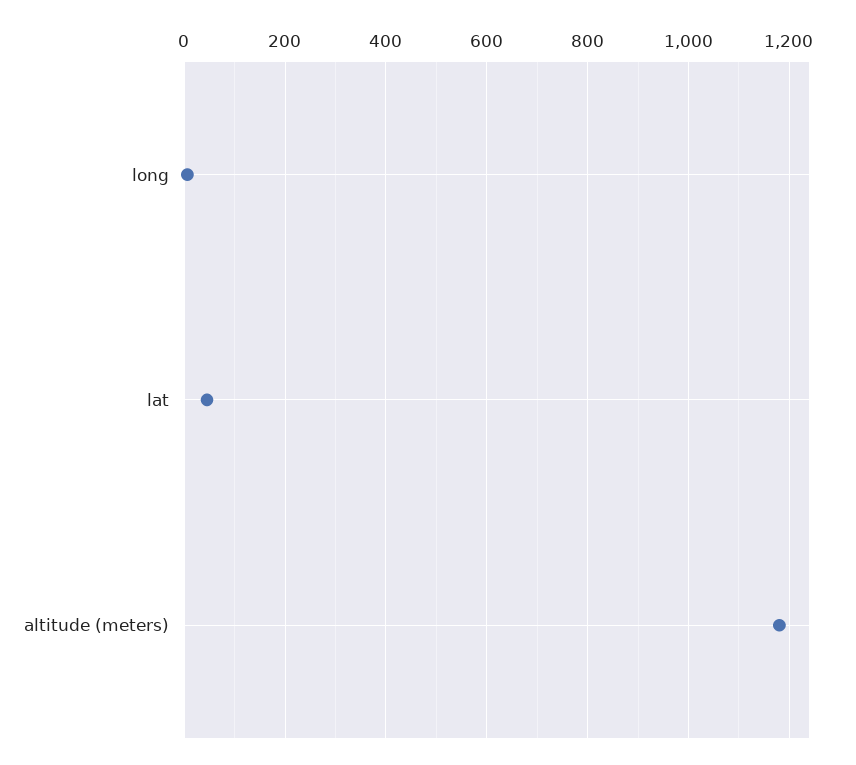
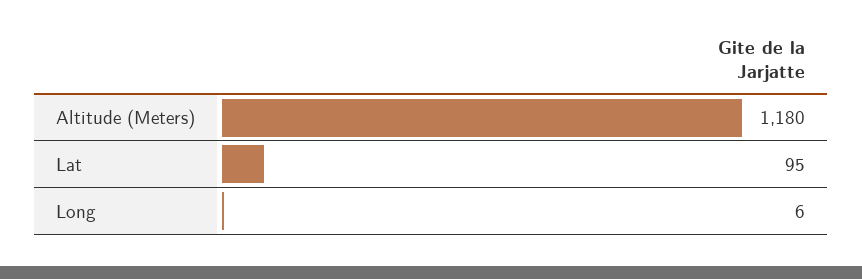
lat: 40 -> 95

